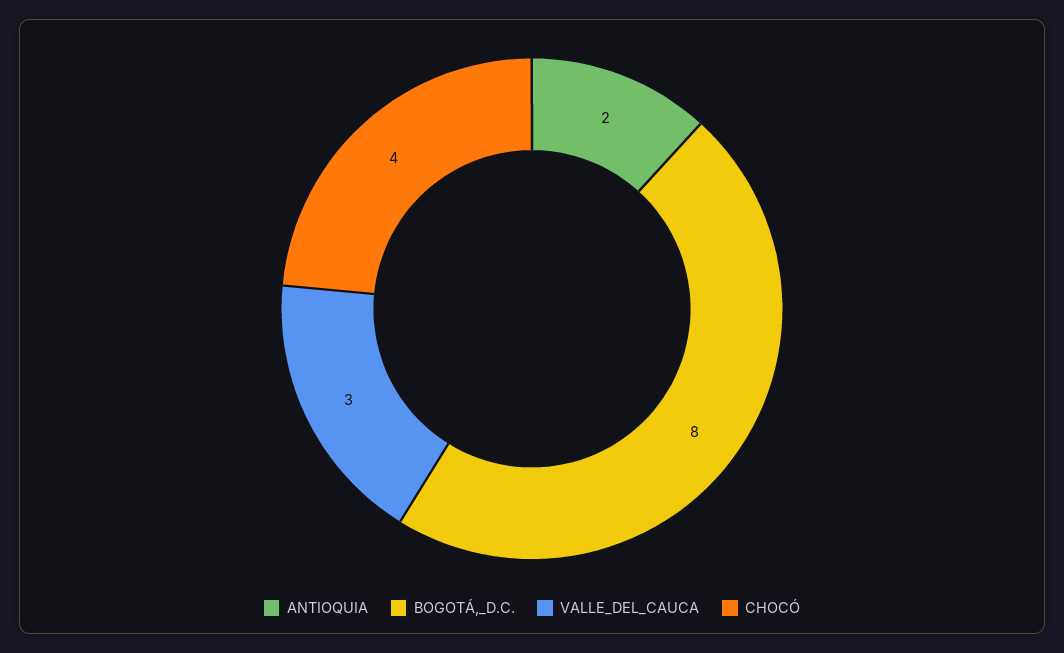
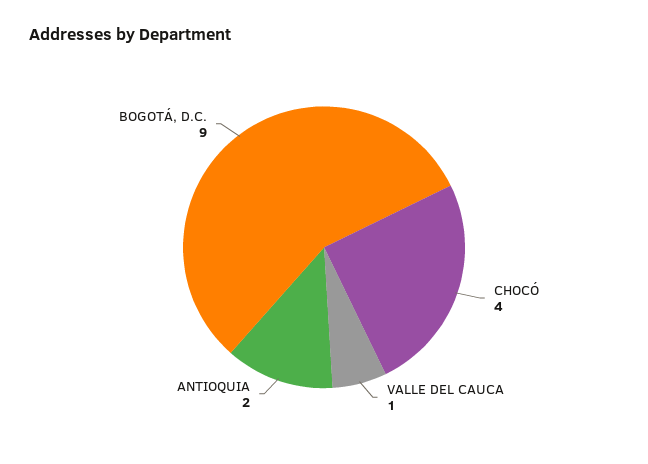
BOGOTÁ,_D.C.: 8 -> 9
VALLE_DEL_CAUCA: 3 -> 1

